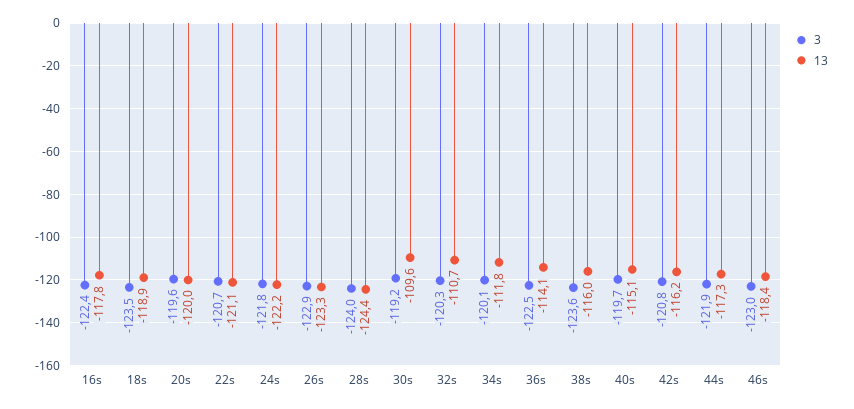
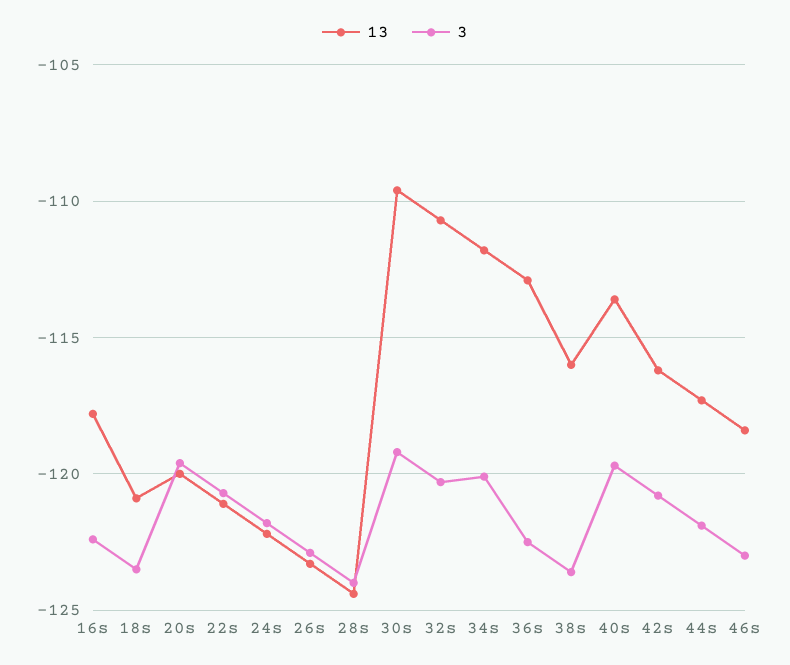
13, 18s: -118.9 -> -121
13, 36s: -114.1 -> -113
13, 40s: -115.1 -> -113.5

